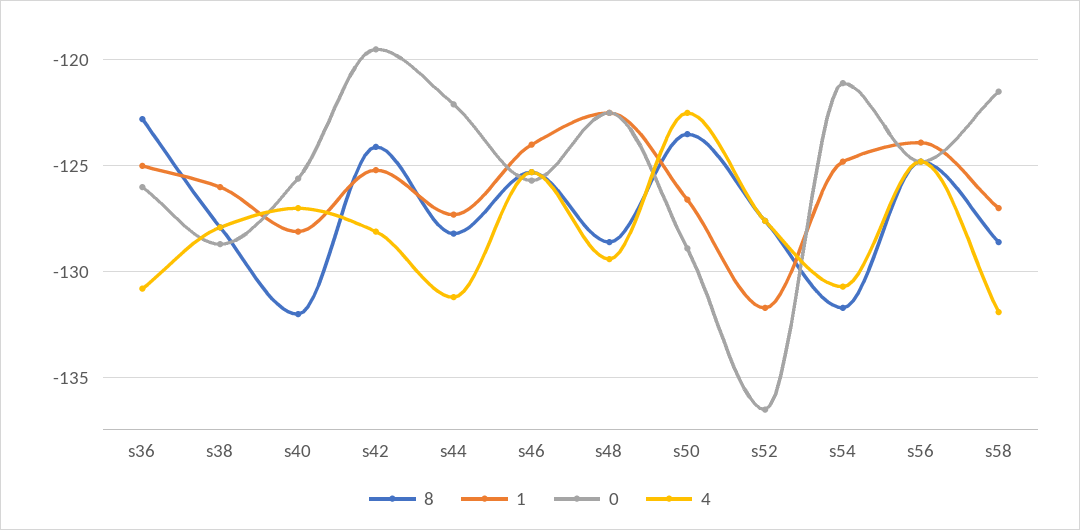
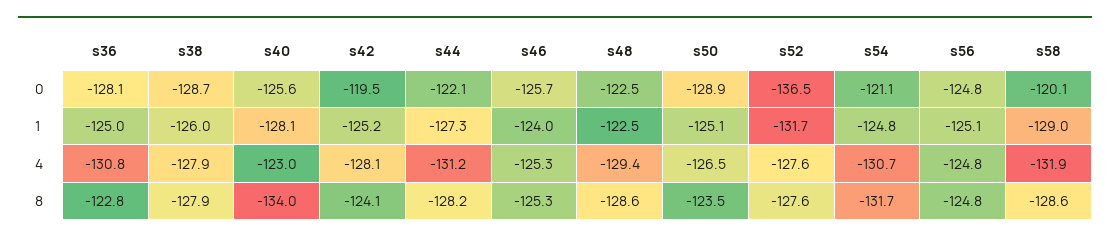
0, s36: -126 -> -128.1
8, s40: -132 -> -134
4, s40: -127 -> -123
1, s50: -126.5 -> -125.1
4, s50: -122.5 -> -126.5
1, s56: -124 -> -125.1
1, s58: -127 -> -129
0, s58: -121.5 -> -120.1

